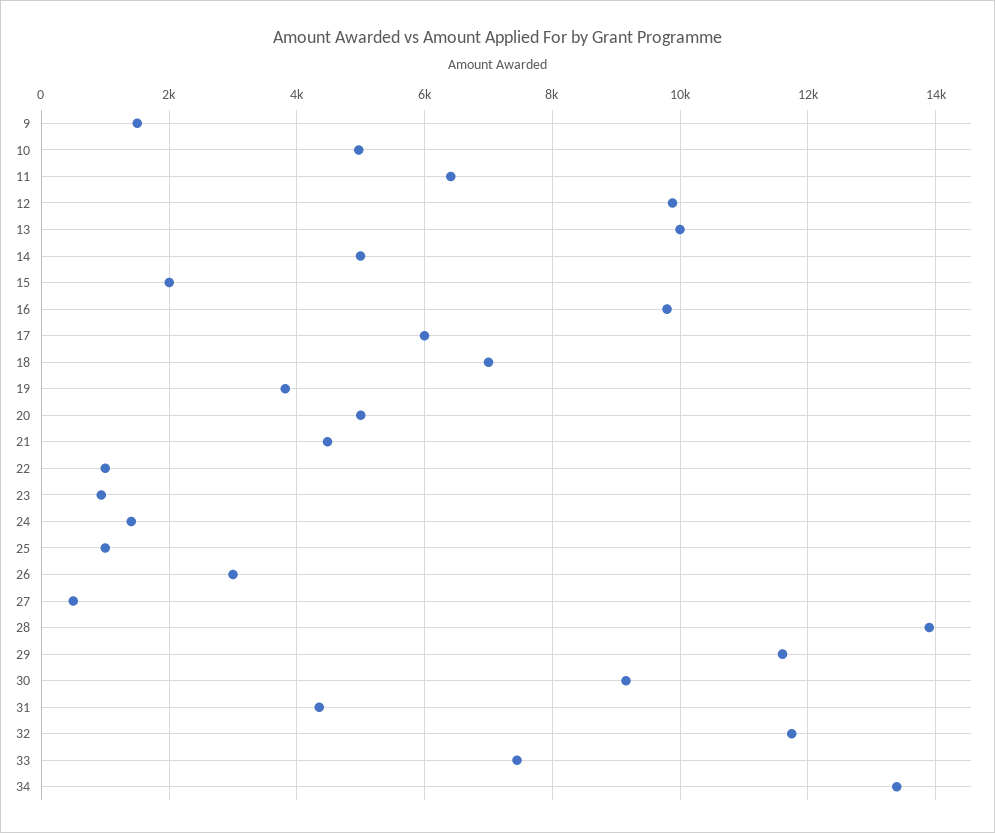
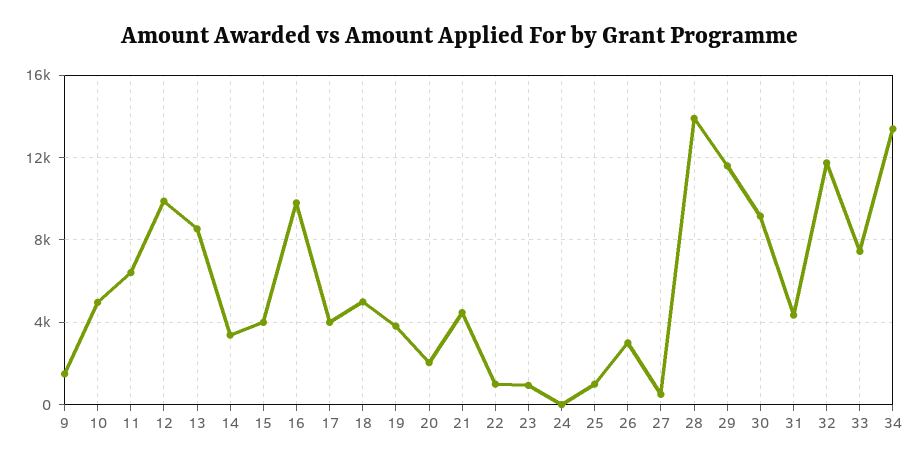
13: 10000 -> 8500
14: 5000 -> 3500
15: 2000 -> 4000
17: 6000 -> 4000
18: 7000 -> 5000
20: 5000 -> 2000
24: 1400 -> 0

